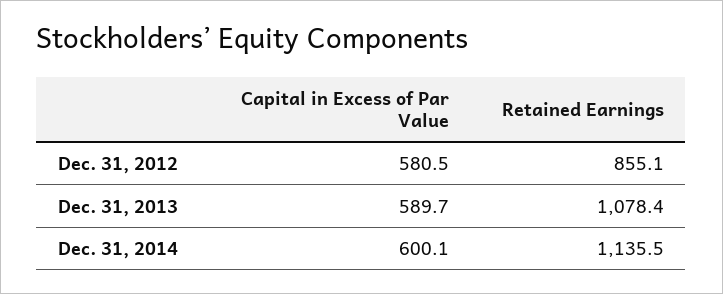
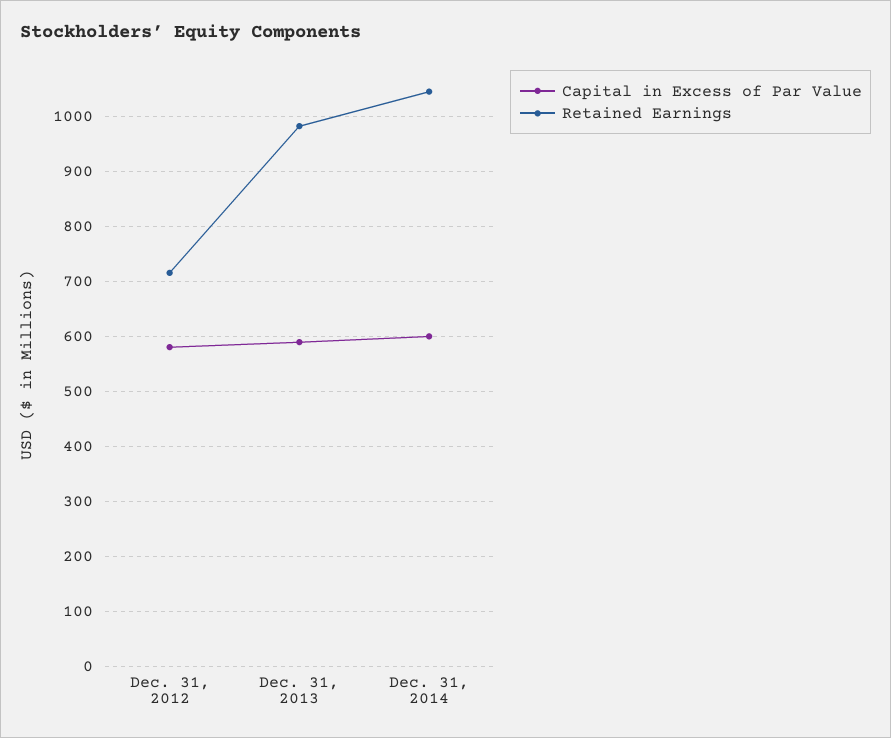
Retained Earnings, Dec. 31, 2012: 855.1 -> 720
Retained Earnings, Dec. 31, 2013: 1078.4 -> 980
Retained Earnings, Dec. 31, 2014: 1135.5 -> 1040

